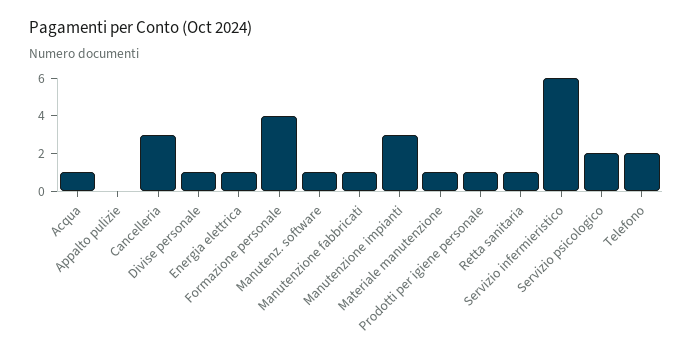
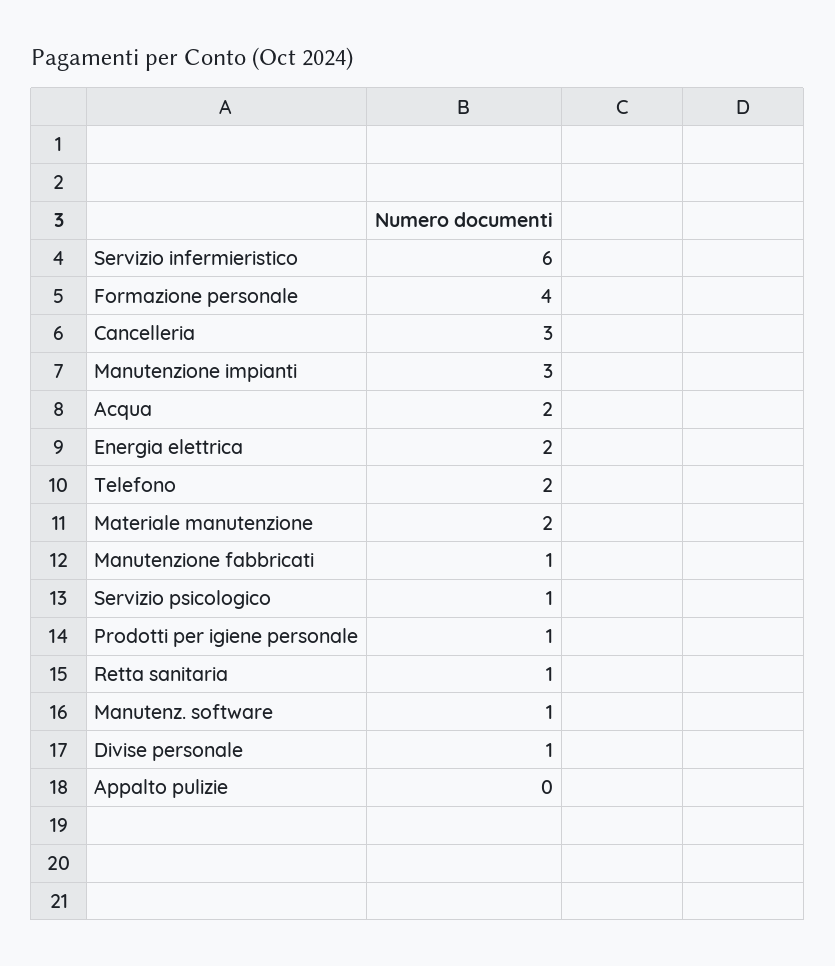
Acqua: 1 -> 2
Energia elettrica: 1 -> 2
Materiale manutenzione: 1 -> 2
Servizio psicologico: 2 -> 1

